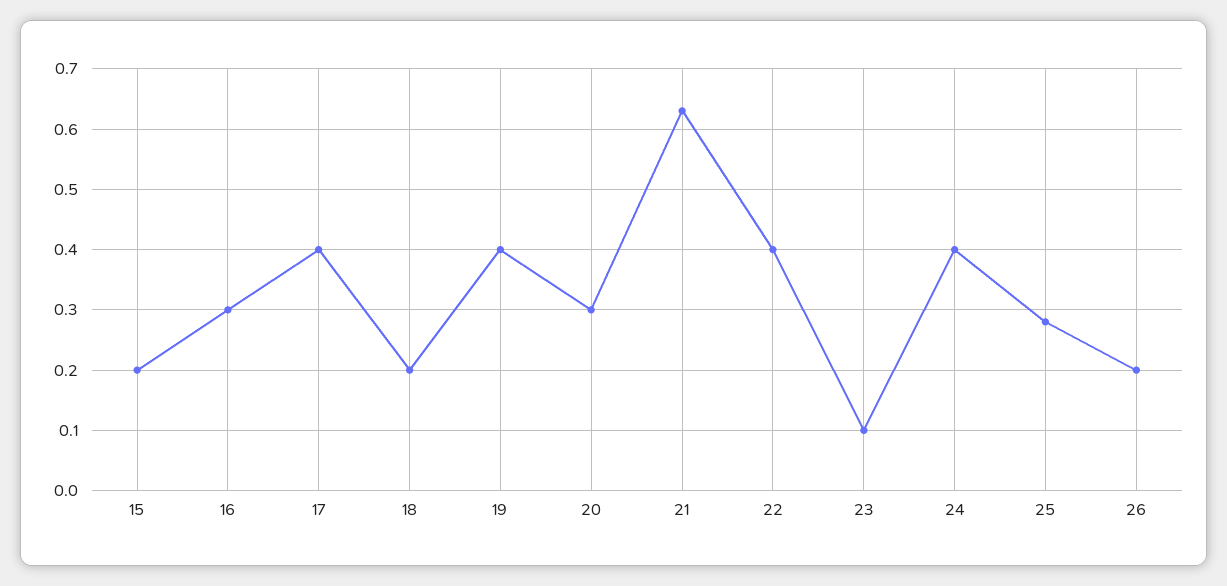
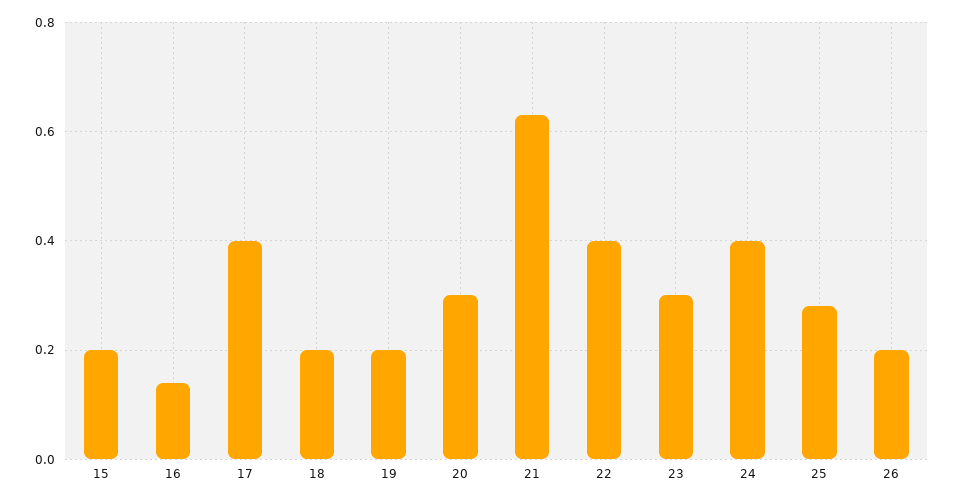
16: 0.3 -> 0.15
19: 0.4 -> 0.2
23: 0.1 -> 0.3

